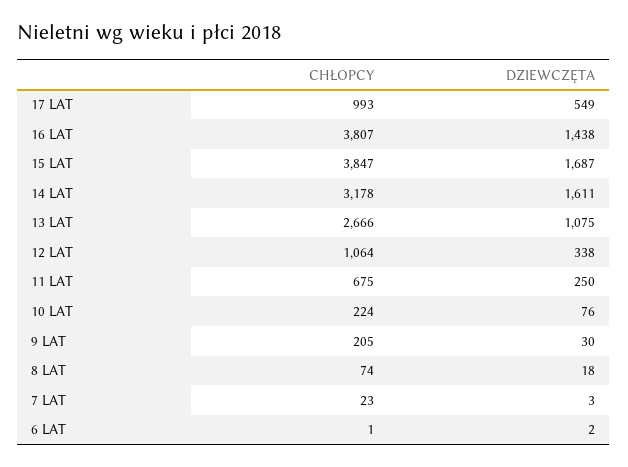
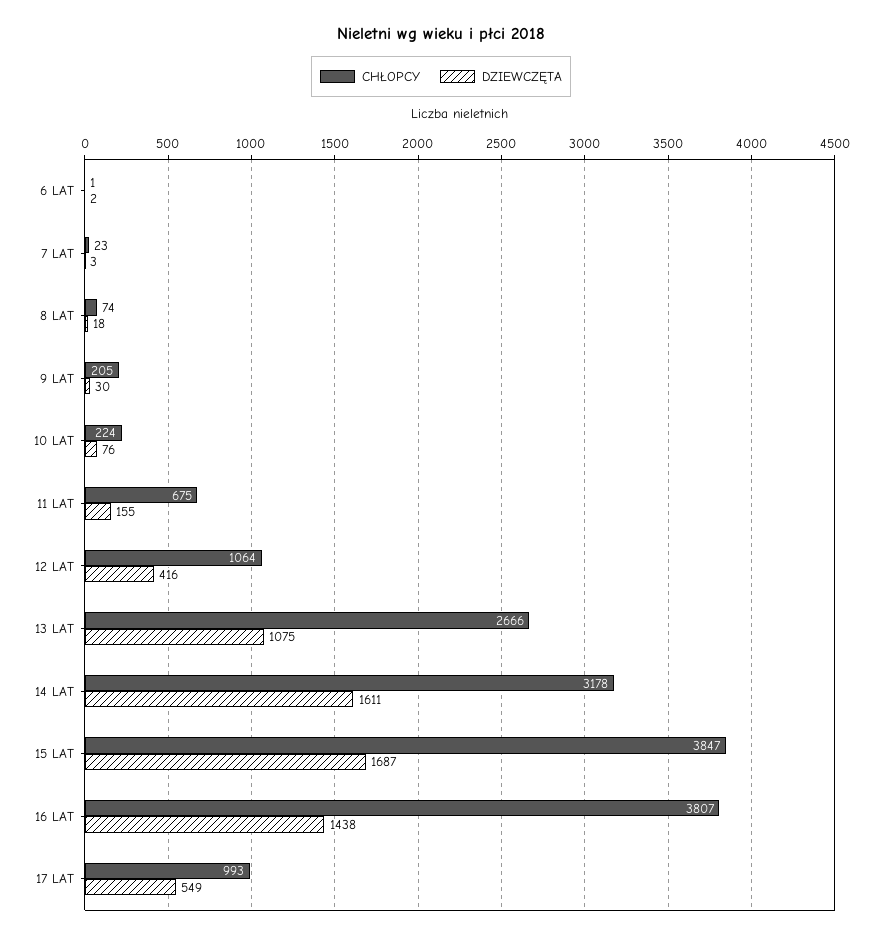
DZIEWCZĘTA, 12 LAT: 338 -> 416
DZIEWCZĘTA, 11 LAT: 250 -> 155

